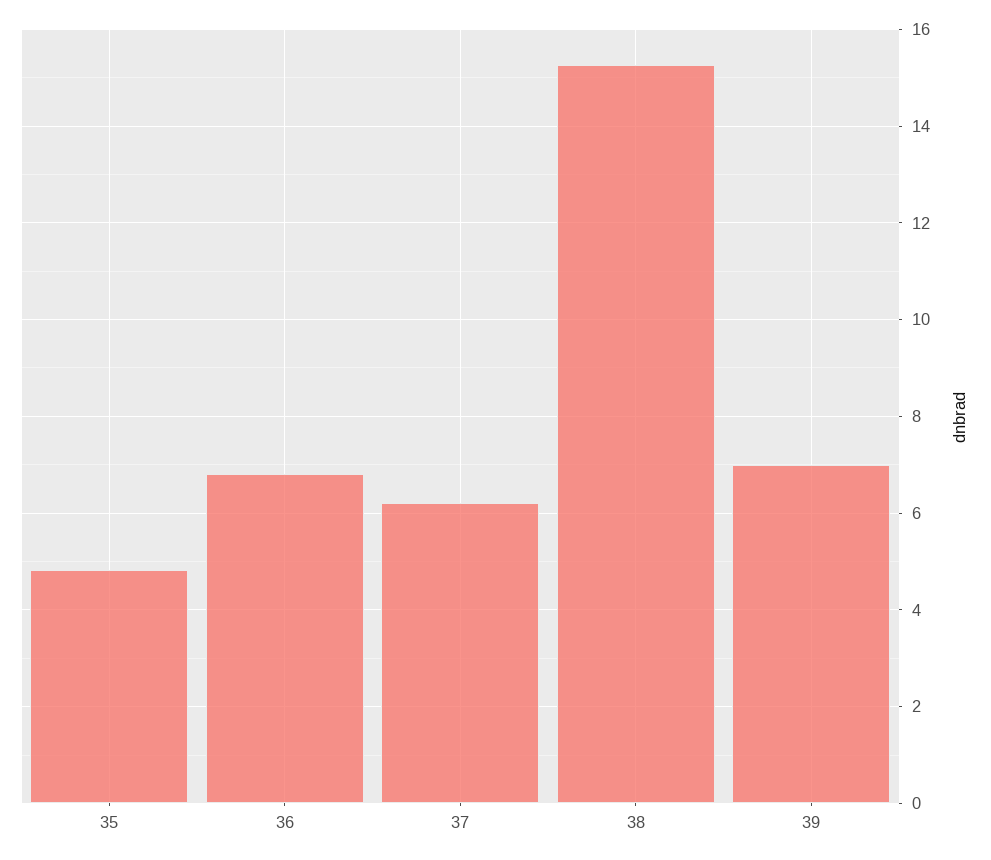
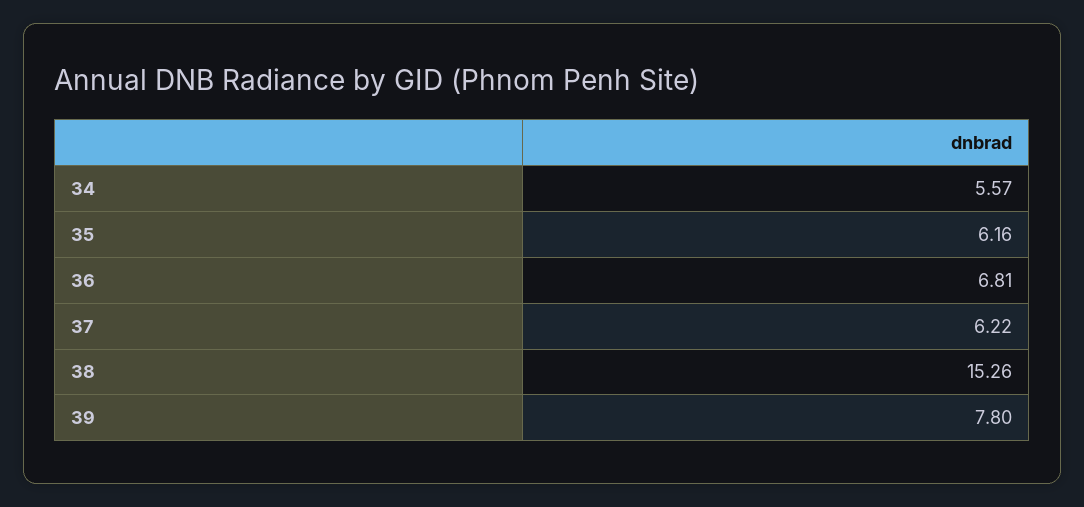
35: 4.8 -> 6.16
39: 7 -> 7.8
34: none -> 5.57

